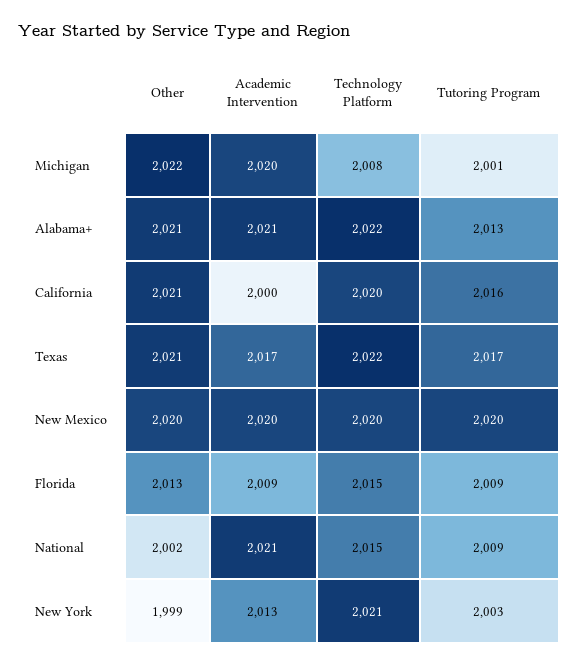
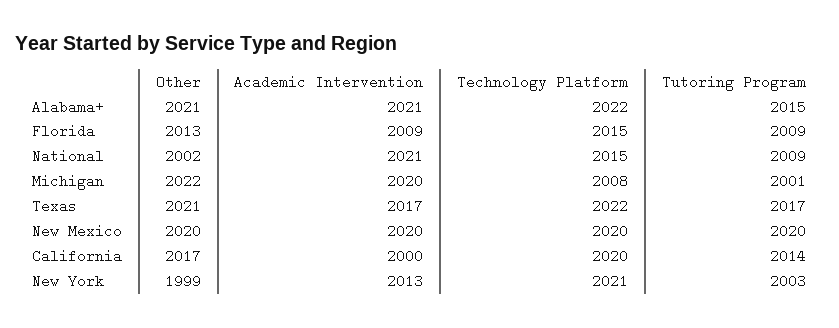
Tutoring Program, Alabama+: 2013 -> 2015
Other, California: 2021 -> 2017
Tutoring Program, California: 2016 -> 2014

